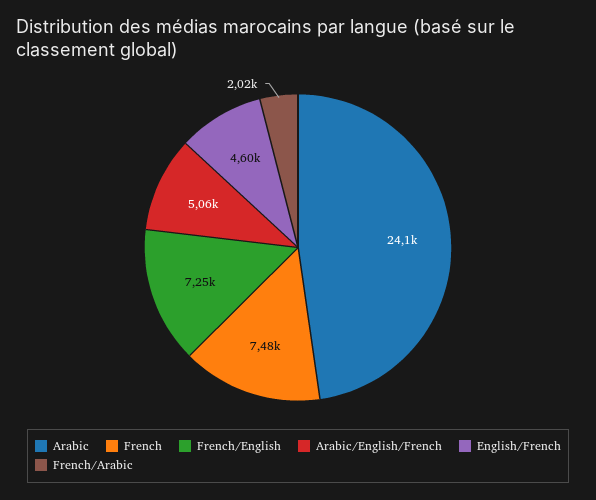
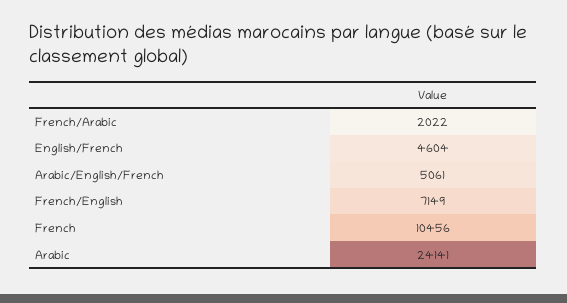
French: 7480 -> 10456
French/English: 7250 -> 7149

